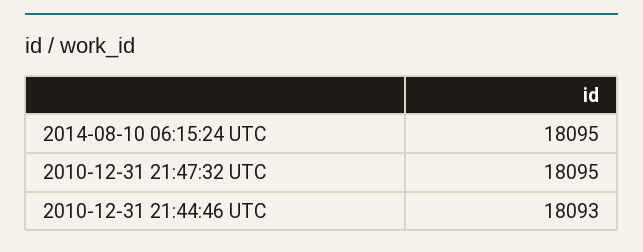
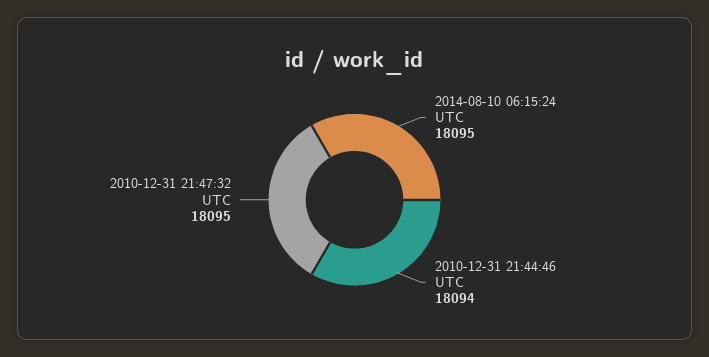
2010-12-31 21:44:46 UTC: 18093 -> 18094

